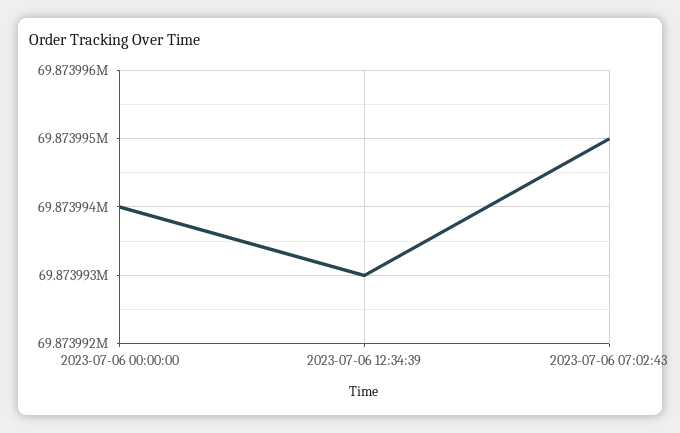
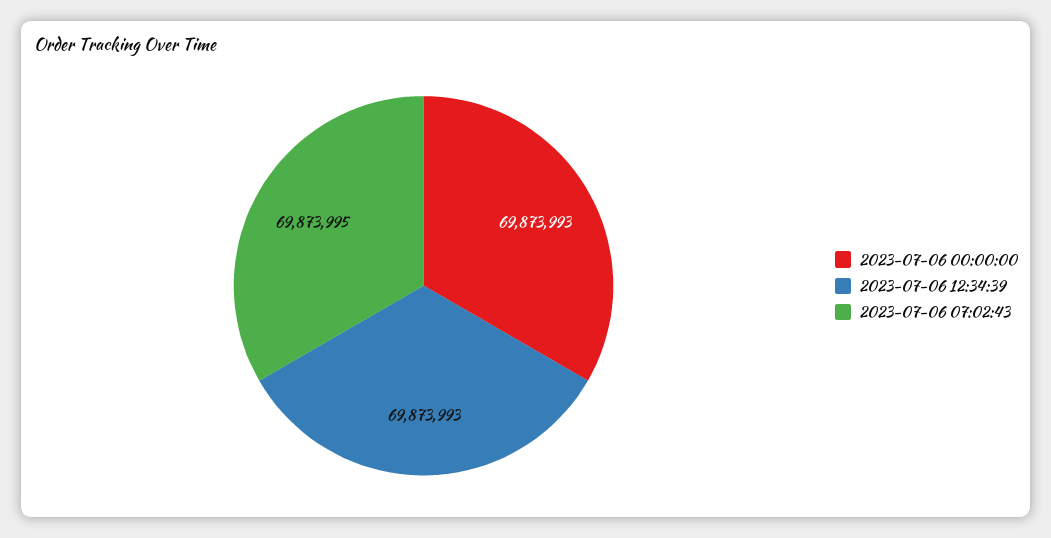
2023-07-06 00:00:00: 69873994 -> 69873993

